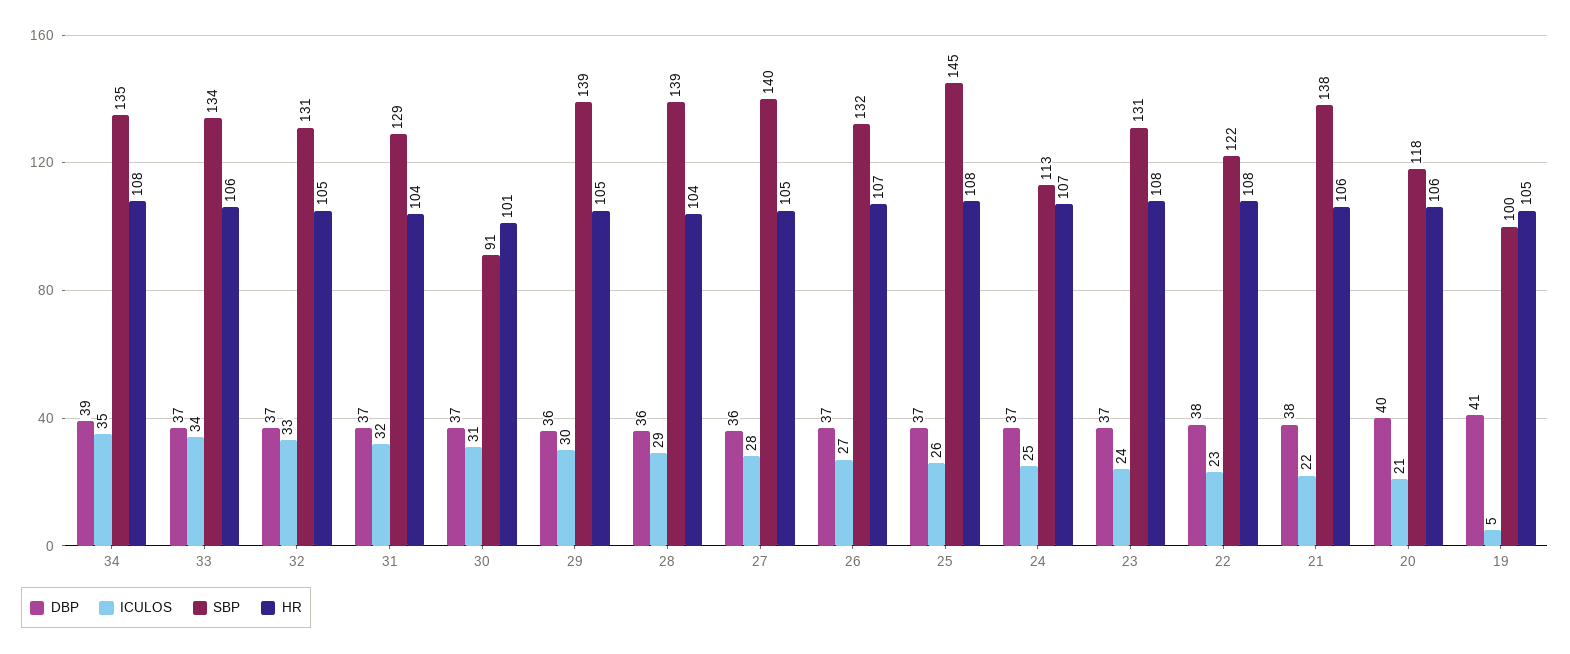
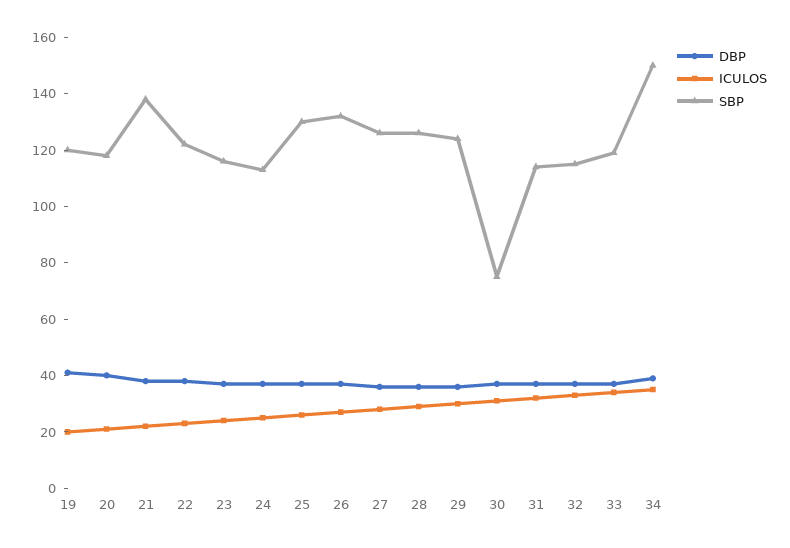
SBP, 34: 135 -> 150
HR, 34: 108 -> none
SBP, 33: 134 -> 120
HR, 33: 106 -> none
SBP, 32: 131 -> 115
HR, 32: 105 -> none
SBP, 31: 129 -> 115
HR, 31: 104 -> none
SBP, 30: 91 -> 75
HR, 30: 101 -> none
SBP, 29: 139 -> 125
HR, 29: 105 -> none
SBP, 28: 139 -> 125
HR, 28: 104 -> none
SBP, 27: 140 -> 125
HR, 27: 105 -> none
HR, 26: 107 -> none
SBP, 25: 145 -> 130
HR, 25: 108 -> none
HR, 24: 107 -> none
SBP, 23: 131 -> 115
HR, 23: 108 -> none
HR, 22: 108 -> none
HR, 21: 106 -> none
HR, 20: 106 -> none
ICULOS, 19: 5 -> 20
SBP, 19: 100 -> 120
HR, 19: 105 -> none

